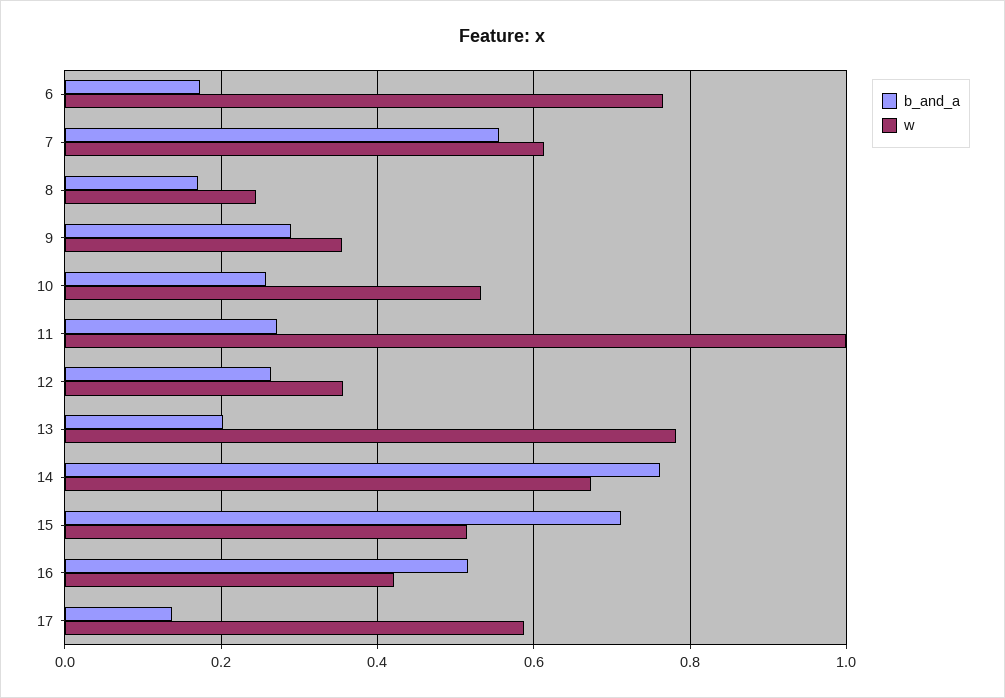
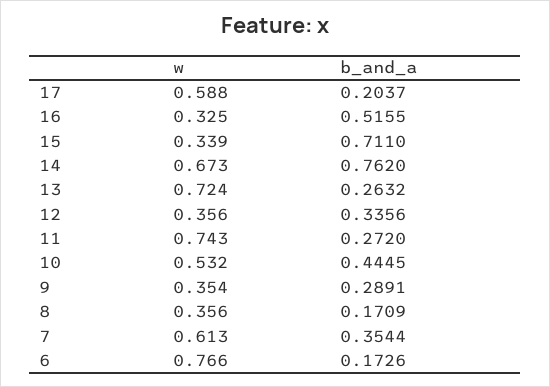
b_and_a, 7: 0.56 -> 0.3544
w, 8: 0.24 -> 0.356
b_and_a, 10: 0.26 -> 0.4445
w, 11: 1 -> 0.743
b_and_a, 12: 0.26 -> 0.3356
b_and_a, 13: 0.2 -> 0.2632
w, 13: 0.78 -> 0.724
w, 15: 0.52 -> 0.339
w, 16: 0.42 -> 0.325
b_and_a, 17: 0.14 -> 0.2037

